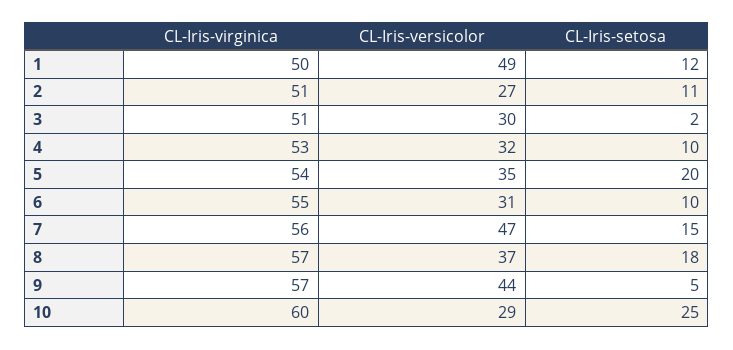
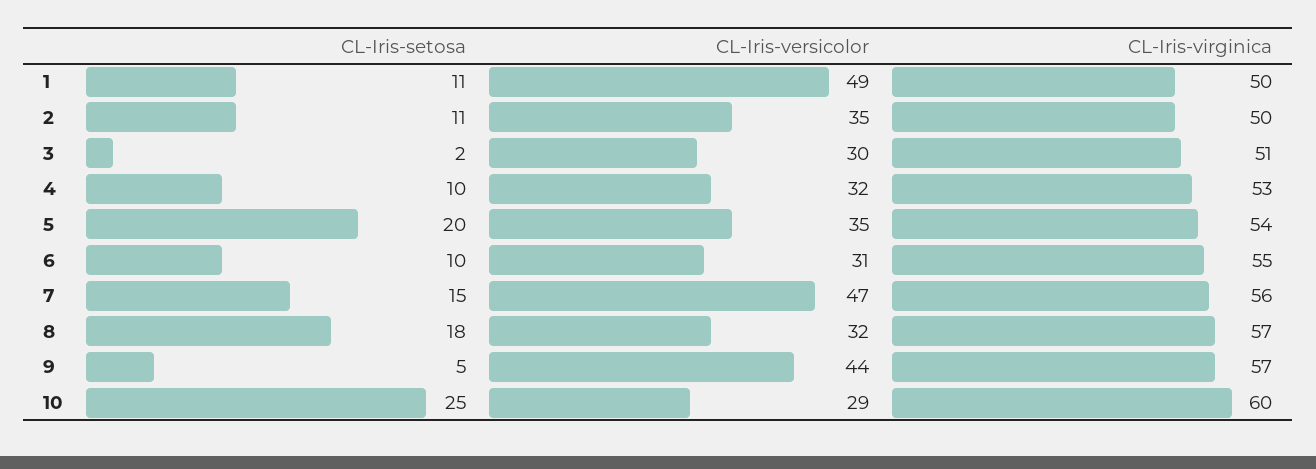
CL-Iris-setosa, 1: 12 -> 11
CL-Iris-virginica, 2: 51 -> 50
CL-Iris-versicolor, 2: 27 -> 35
CL-Iris-versicolor, 8: 37 -> 32

